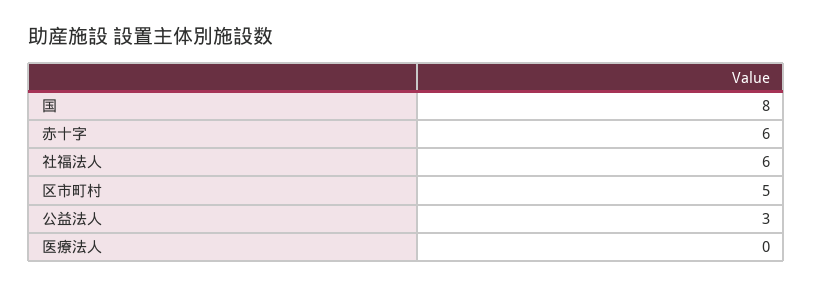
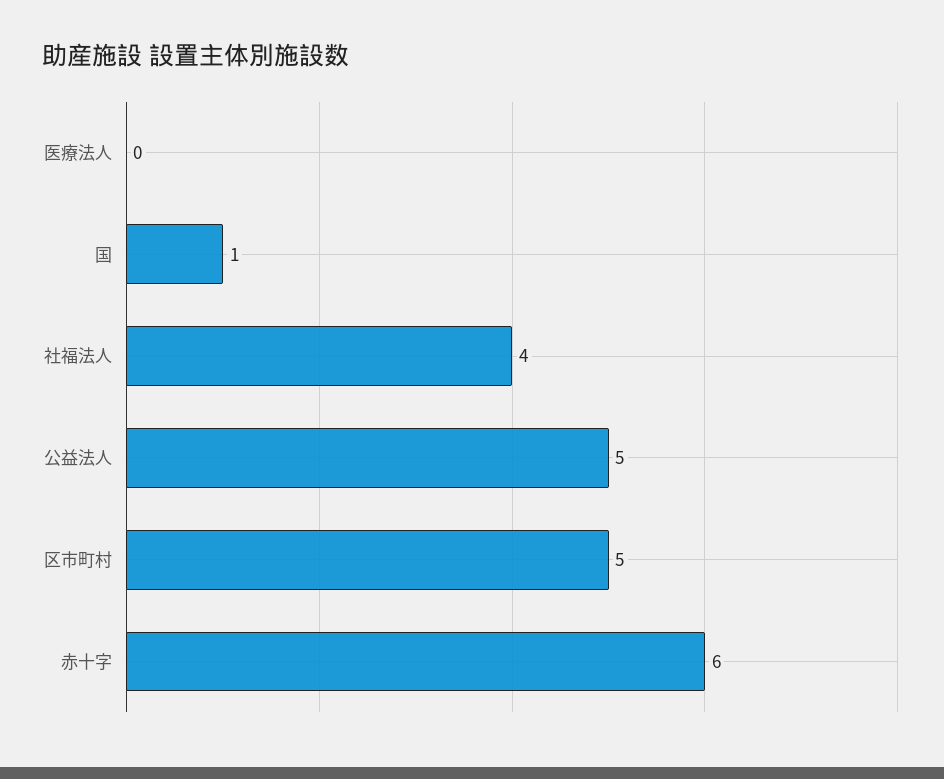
国: 8 -> 1
社福法人: 6 -> 4
公益法人: 3 -> 5

